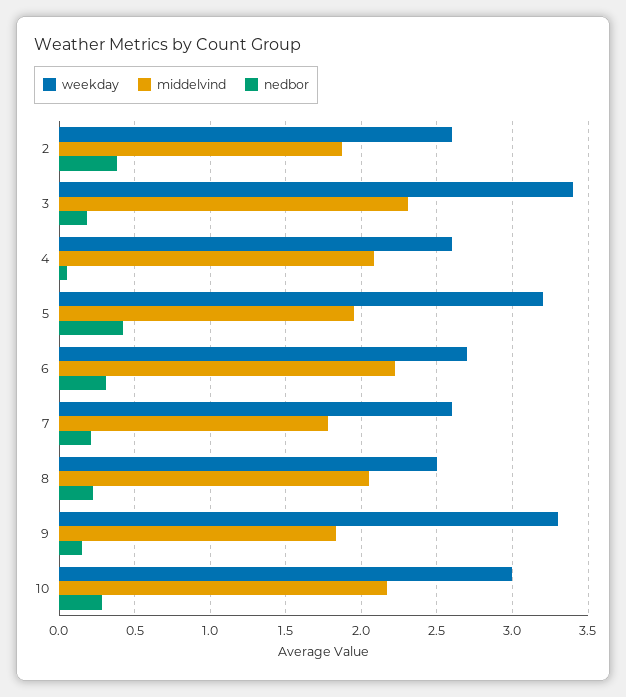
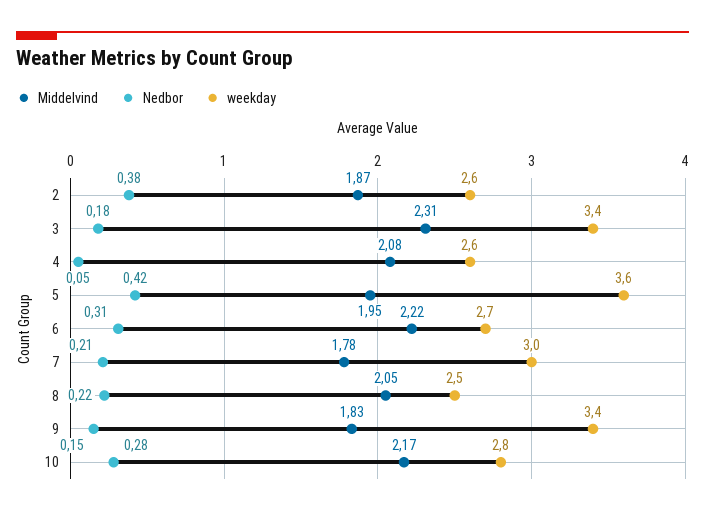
weekday, 5: 3.2 -> 3.6
weekday, 7: 2.6 -> 3
weekday, 9: 3.3 -> 3.4
weekday, 10: 3 -> 2.8

